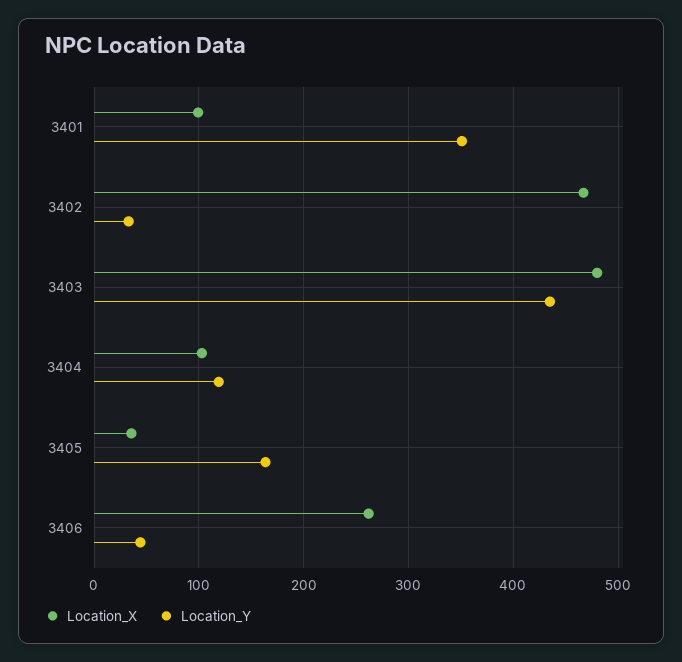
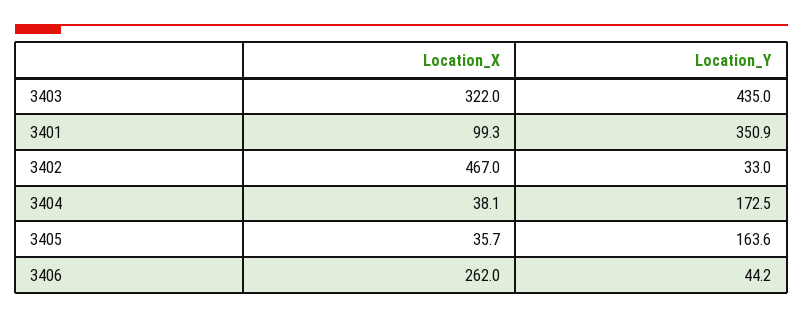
Location_X, 3403: 480 -> 322
Location_X, 3404: 100 -> 38.1
Location_Y, 3404: 120 -> 172.5

